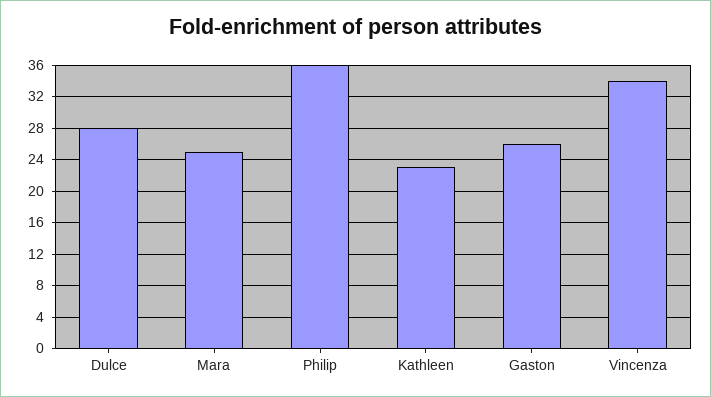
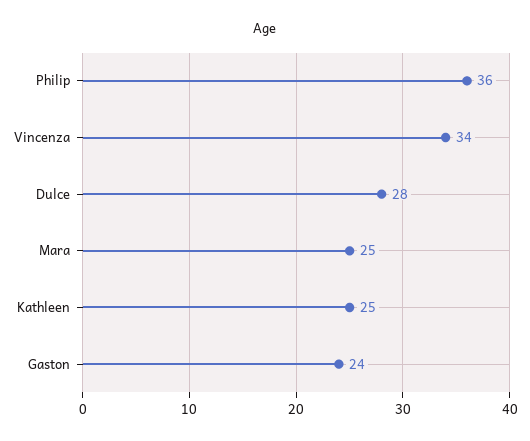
Kathleen: 23 -> 25
Gaston: 26 -> 24

